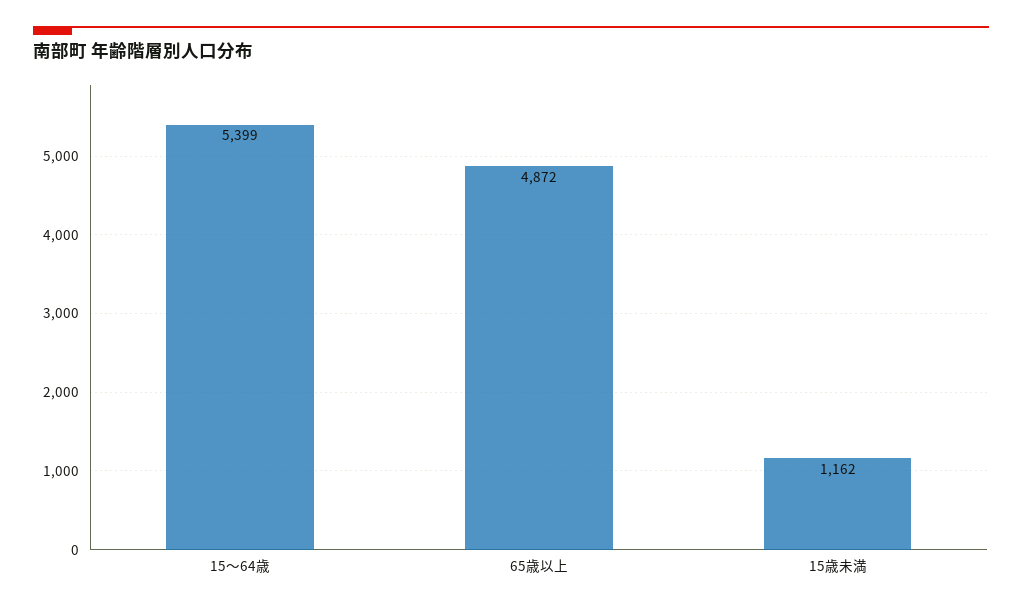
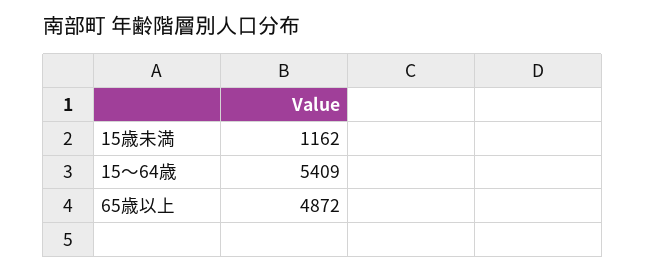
15～64歳: 5399 -> 5409

